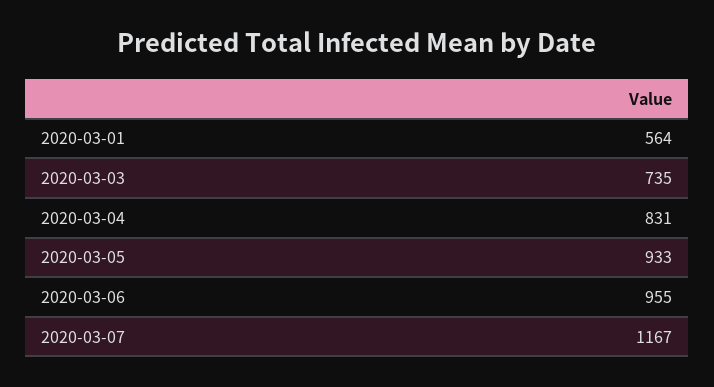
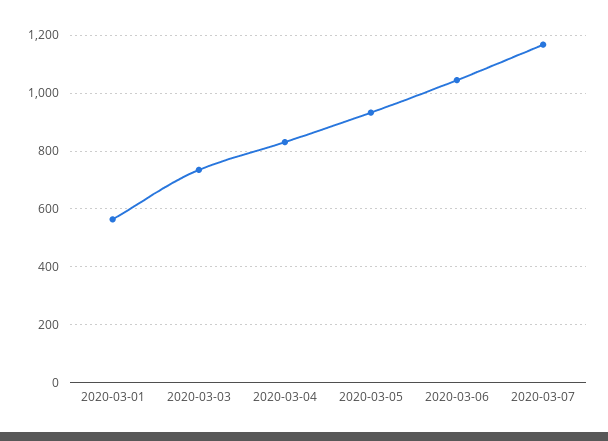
2020-03-06: 955 -> 1050

